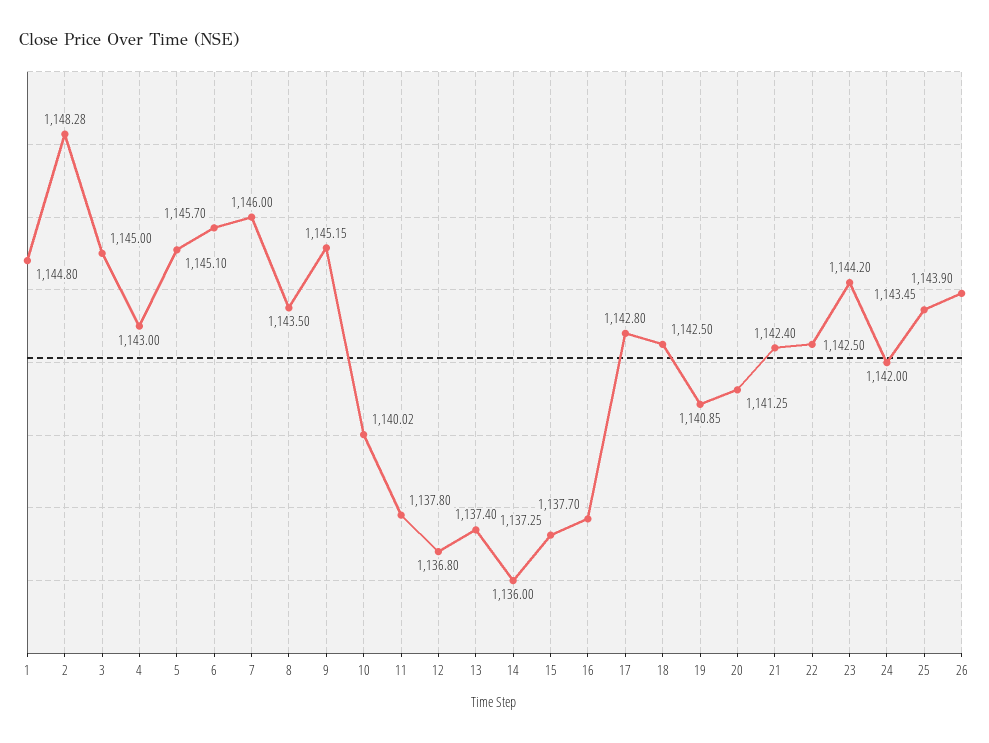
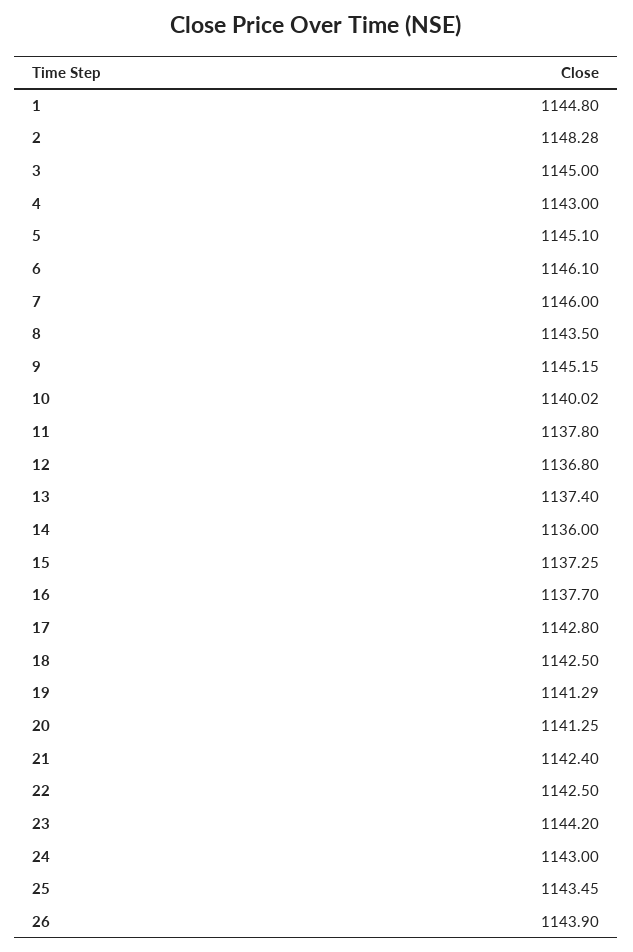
6: 1145.7 -> 1146.1
19: 1140.85 -> 1141.29
24: 1142 -> 1143

